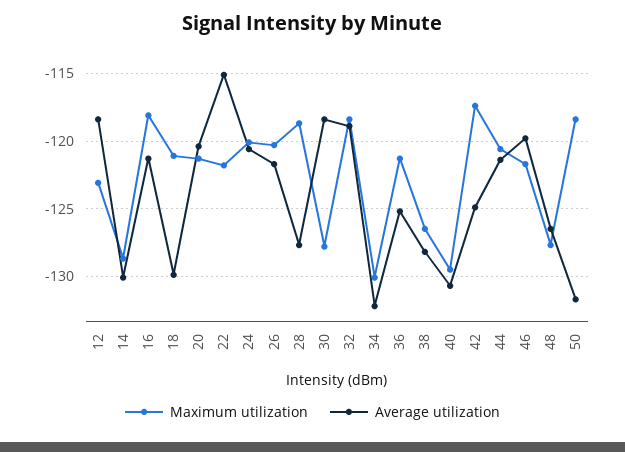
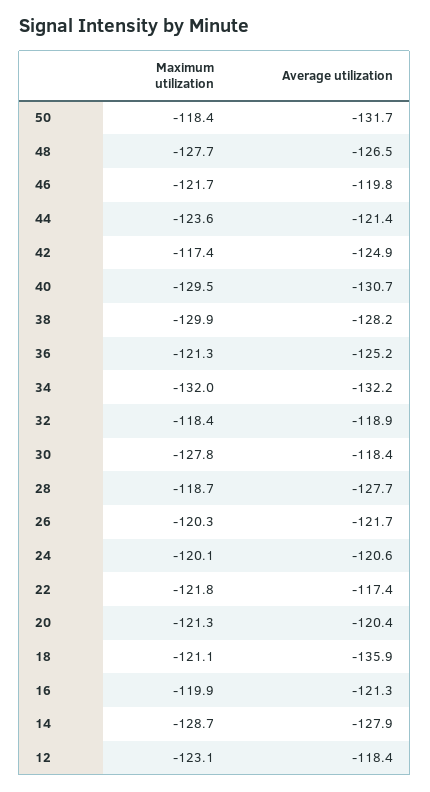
Average utilization, 14: -130 -> -127.9
Maximum utilization, 16: -118 -> -119.9
Average utilization, 18: -130 -> -135.9
Average utilization, 22: -115 -> -117.4
Maximum utilization, 34: -130 -> -132
Maximum utilization, 38: -126.5 -> -129.9
Maximum utilization, 44: -120.5 -> -123.6

